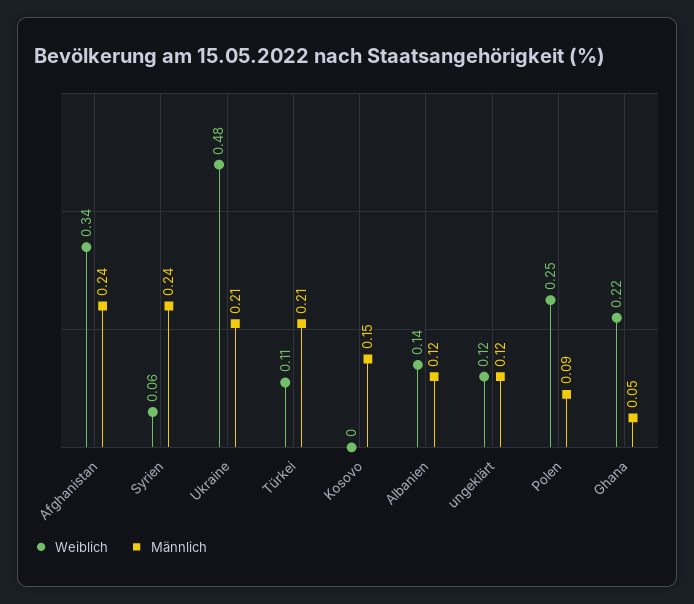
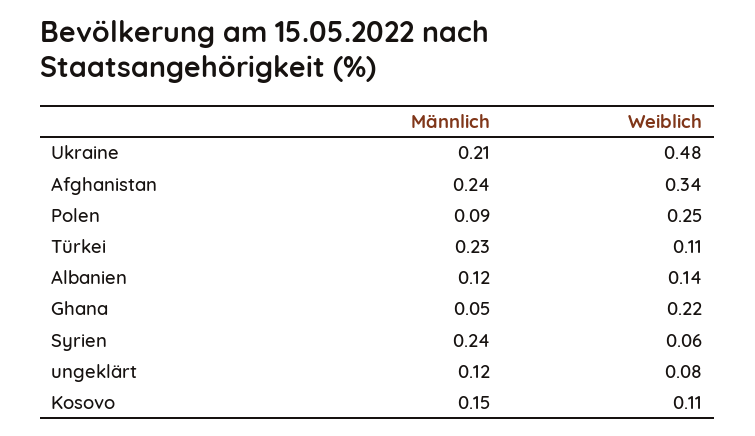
Männlich, Türkei: 0.21 -> 0.23
Weiblich, Kosovo: 0 -> 0.11
Weiblich, ungeklärt: 0.12 -> 0.08

